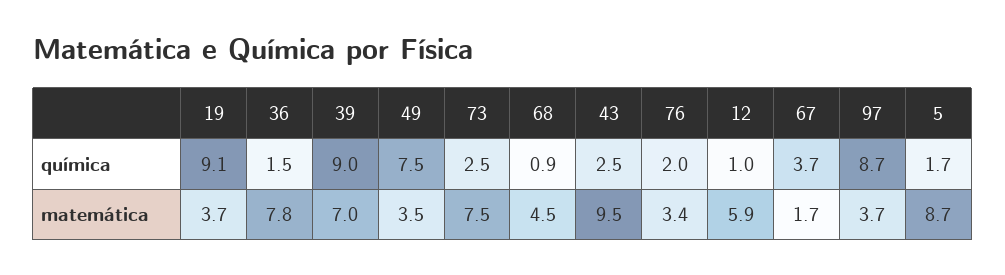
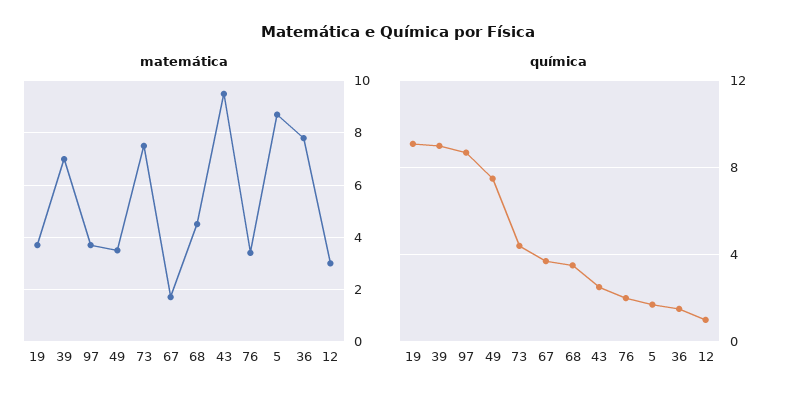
química, 73: 2.5 -> 4.5
química, 68: 0.9 -> 3.5
matemática, 12: 5.9 -> 3

